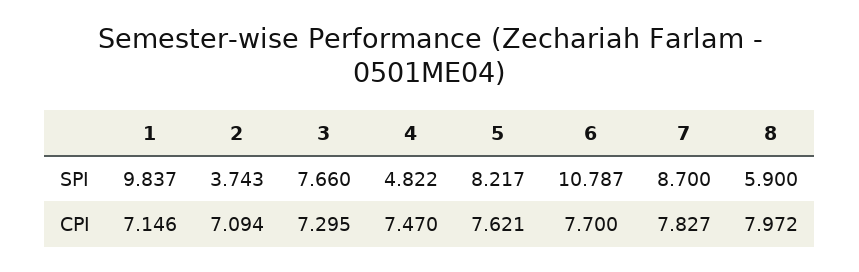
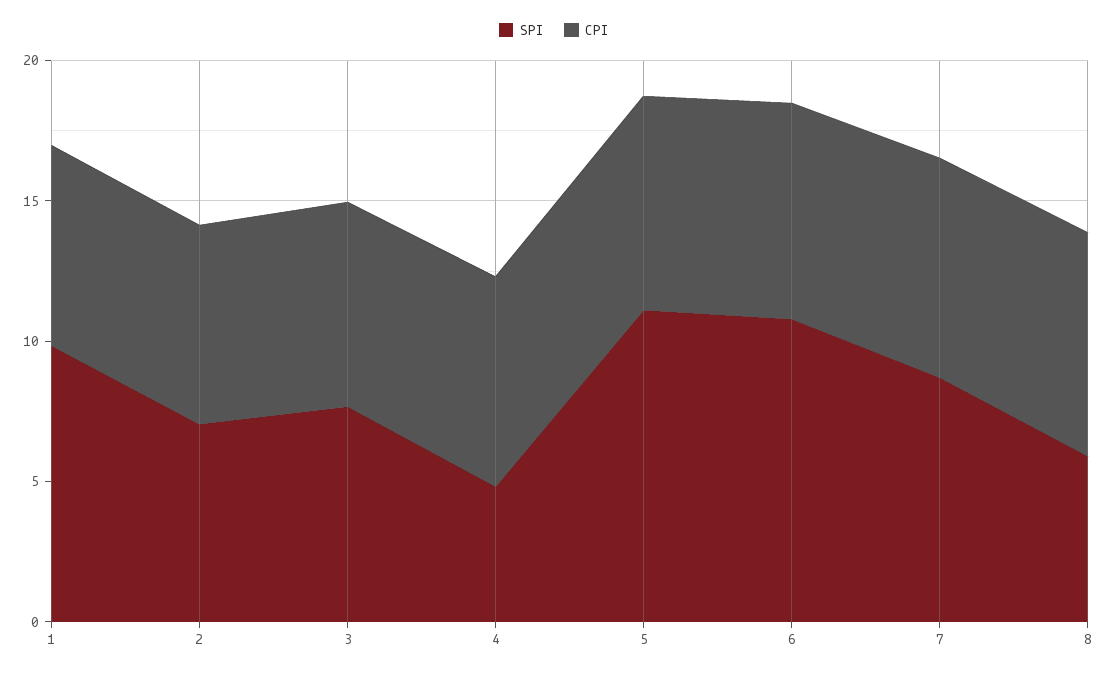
SPI, 2: 3.743 -> 7
SPI, 5: 8.217 -> 11

